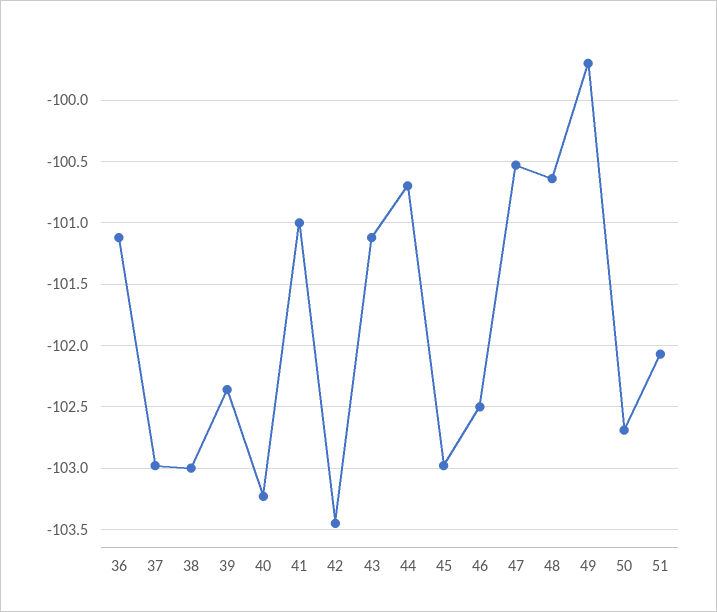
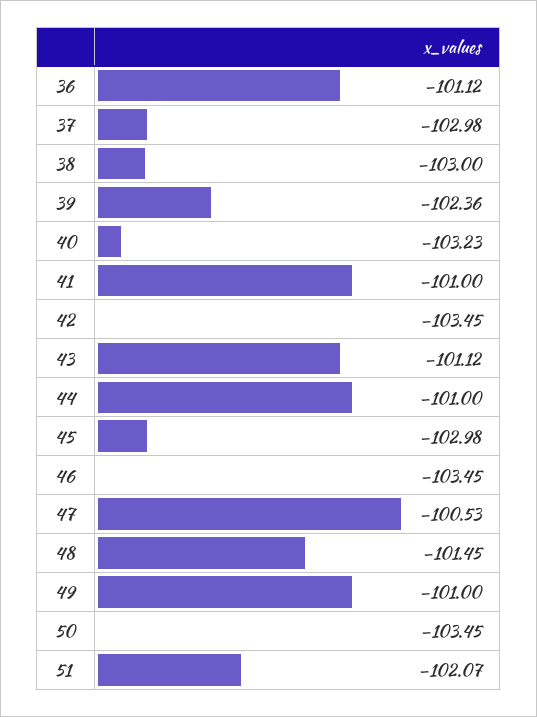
44: -100.7 -> -101
46: -102.5 -> -103.45
48: -100.65 -> -101.45
49: -99.7 -> -101
50: -102.7 -> -103.45

